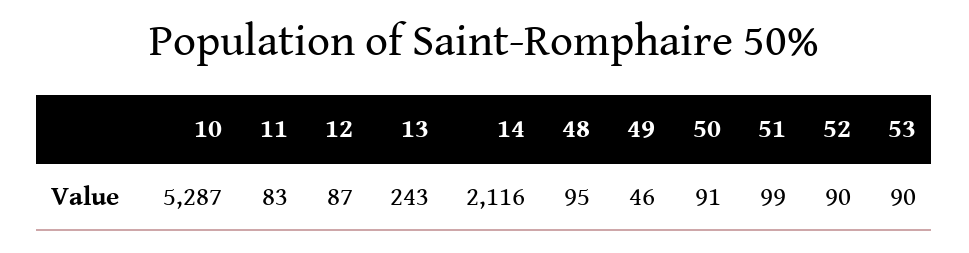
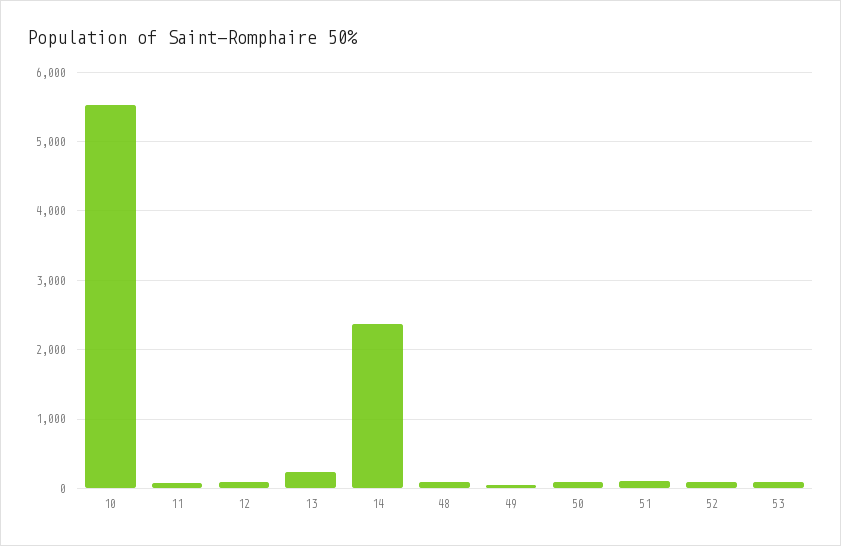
10: 5287 -> 5500
14: 2116 -> 2400

